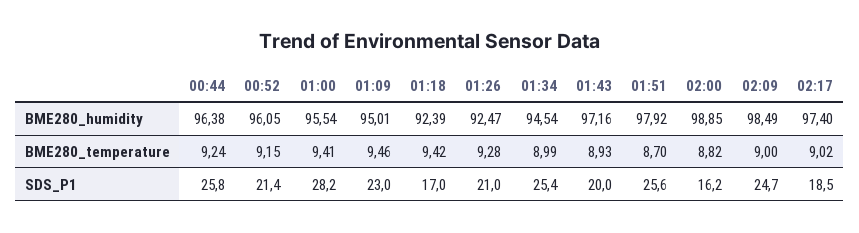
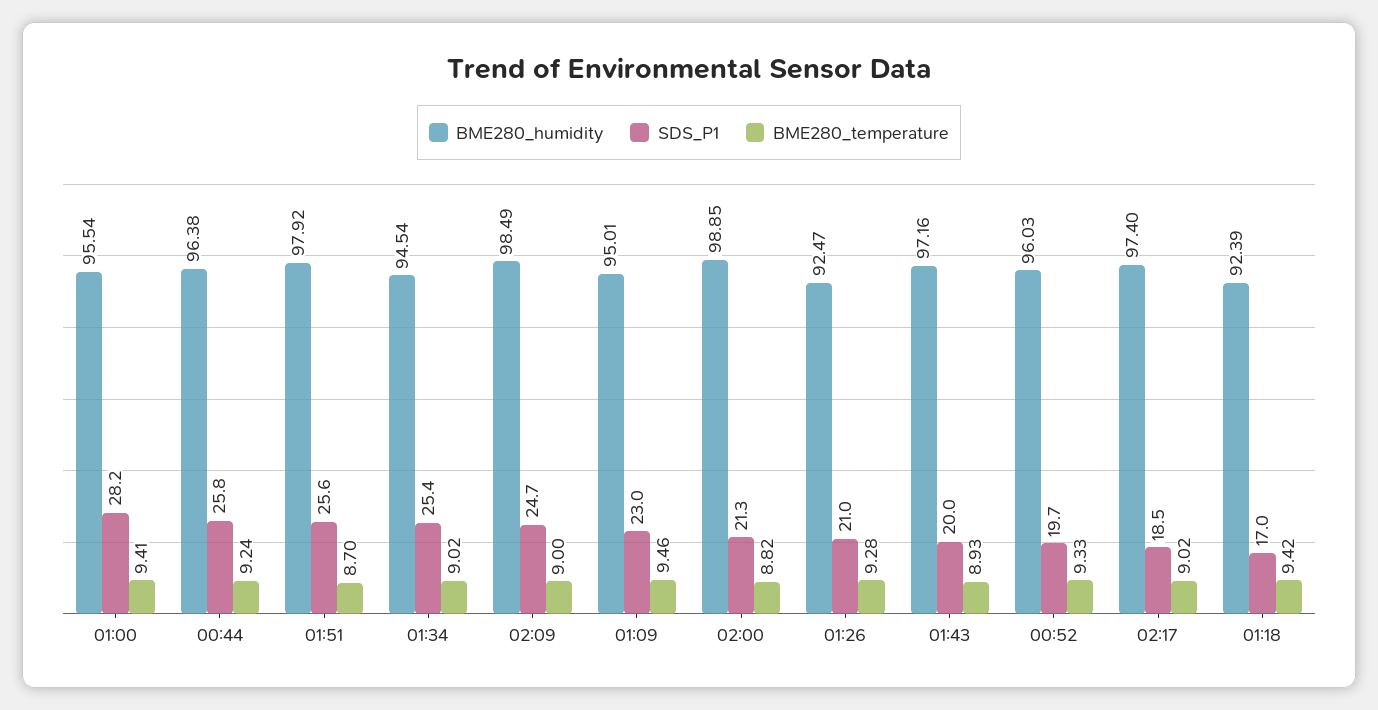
BME280_humidity, 00:52: 96.05 -> 96.03
BME280_temperature, 00:52: 9.15 -> 9.33
BME280_temperature, 01:34: 8.99 -> 9.02
SDS_P1, 00:52: 21.4 -> 19.7
SDS_P1, 02:00: 16.2 -> 21.3

